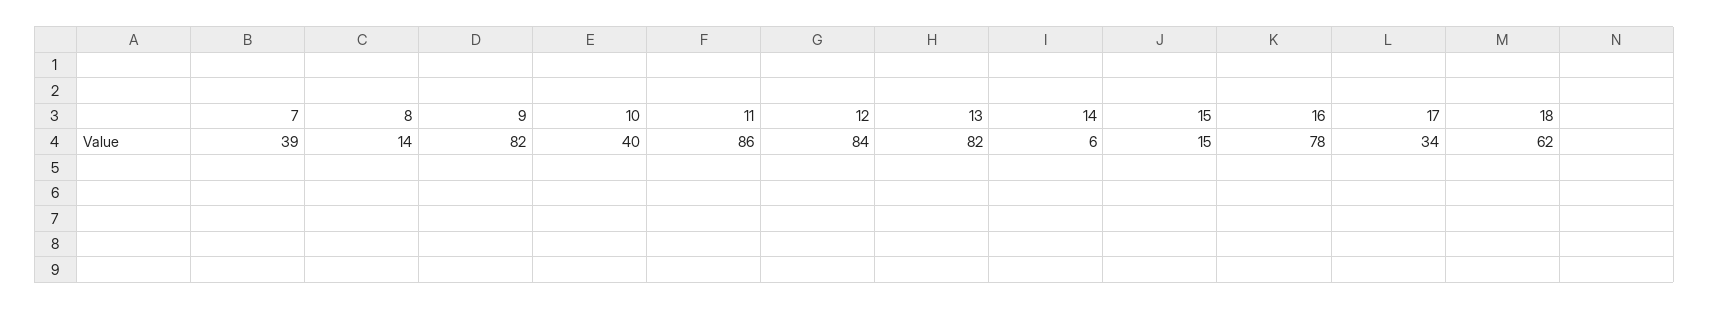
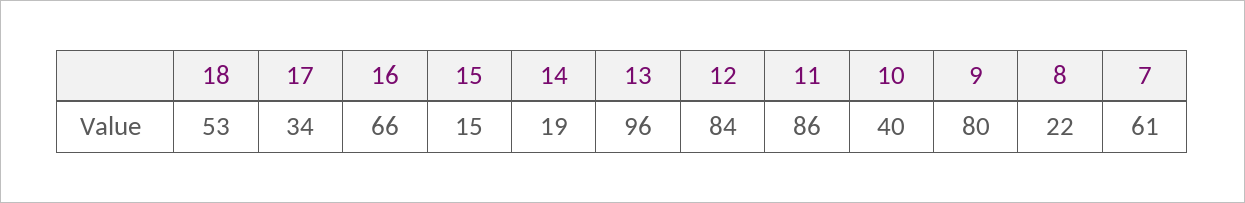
7: 39 -> 61
8: 14 -> 22
9: 82 -> 80
13: 82 -> 96
14: 6 -> 19
16: 78 -> 66
18: 62 -> 53

